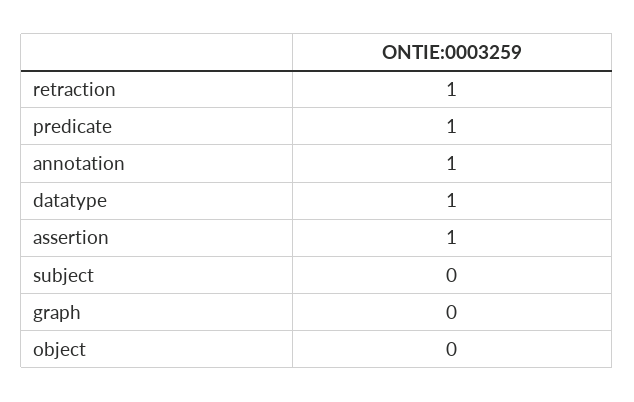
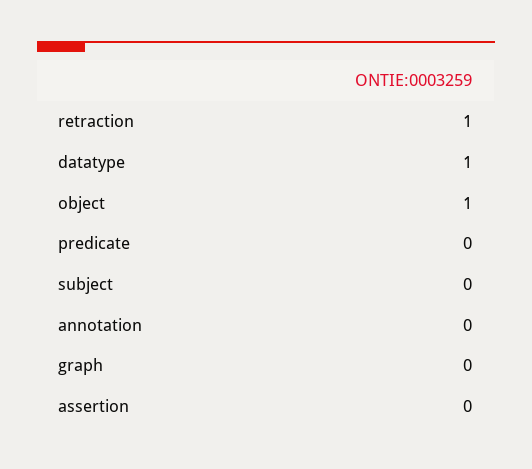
predicate: 1 -> 0
annotation: 1 -> 0
assertion: 1 -> 0
object: 0 -> 1

